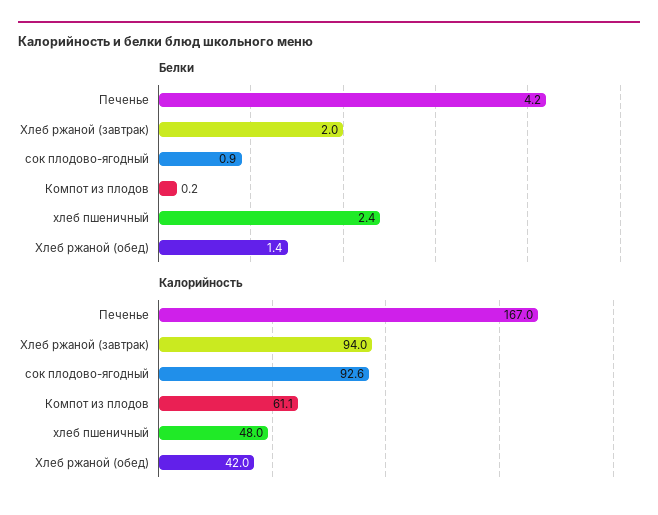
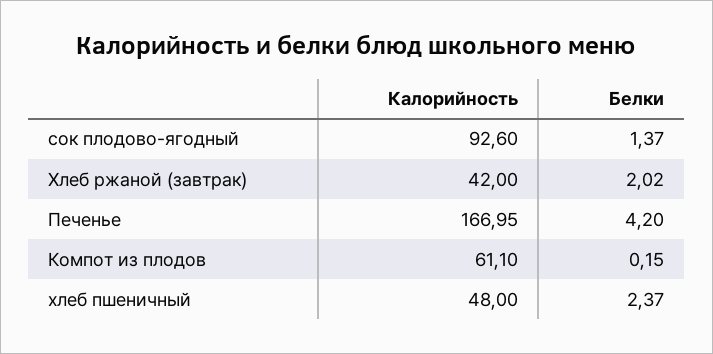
Белки, сок плодово-ягодный: 0.9 -> 1.37
Белки, Хлеб ржаной (обед): 1.4 -> none
Калорийность, Хлеб ржаной (завтрак): 94 -> 42
Калорийность, Хлеб ржаной (обед): 42 -> none

